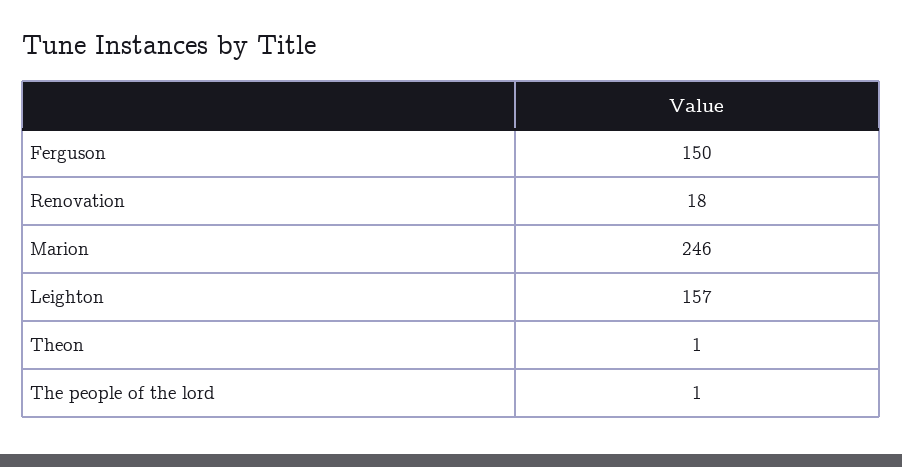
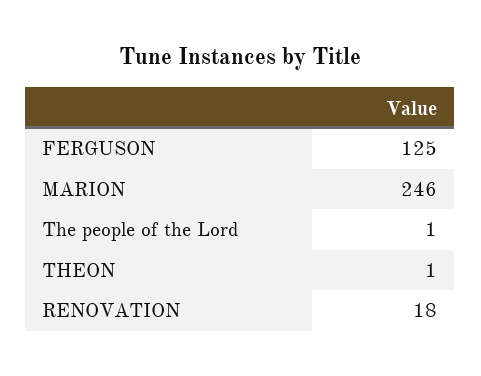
Ferguson: 150 -> 125
Leighton: 157 -> none

